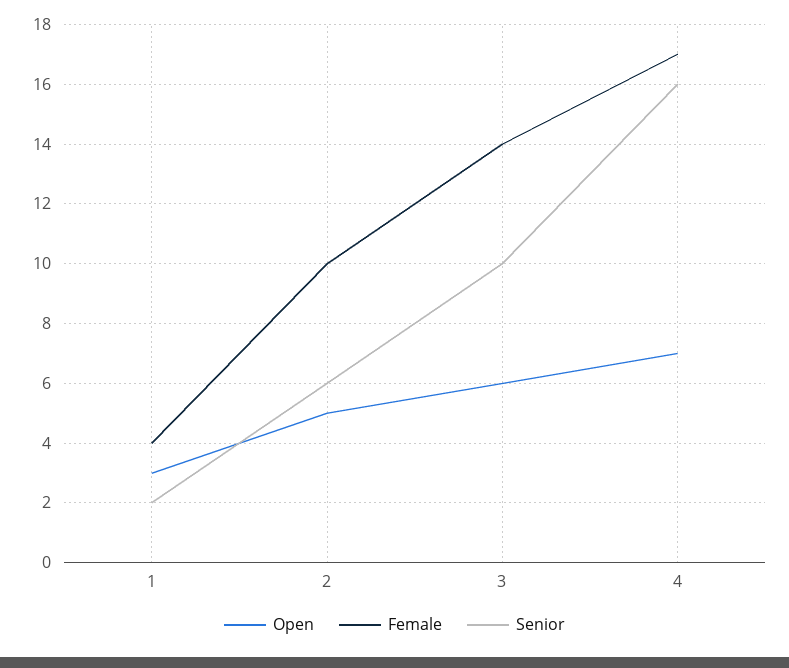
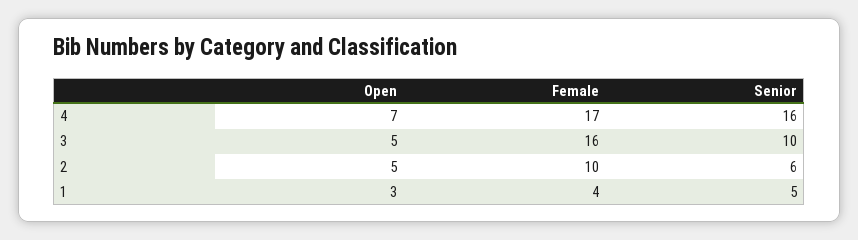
Senior, 1: 2 -> 5
Open, 3: 6 -> 5
Female, 3: 14 -> 16

